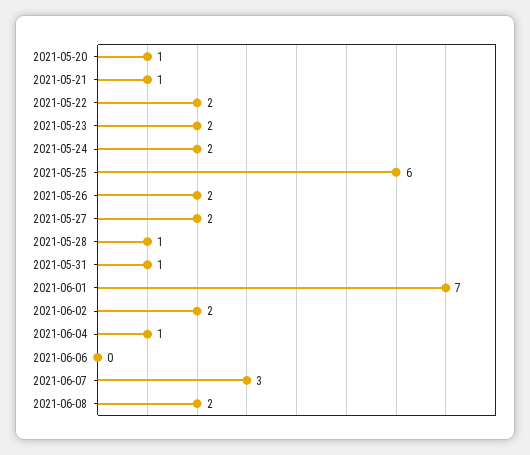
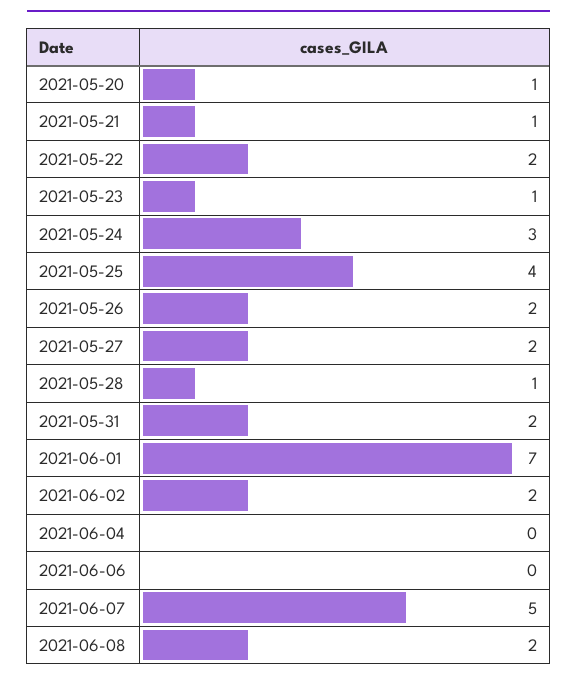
2021-05-23: 2 -> 1
2021-05-24: 2 -> 3
2021-05-25: 6 -> 4
2021-05-31: 1 -> 2
2021-06-04: 1 -> 0
2021-06-07: 3 -> 5

